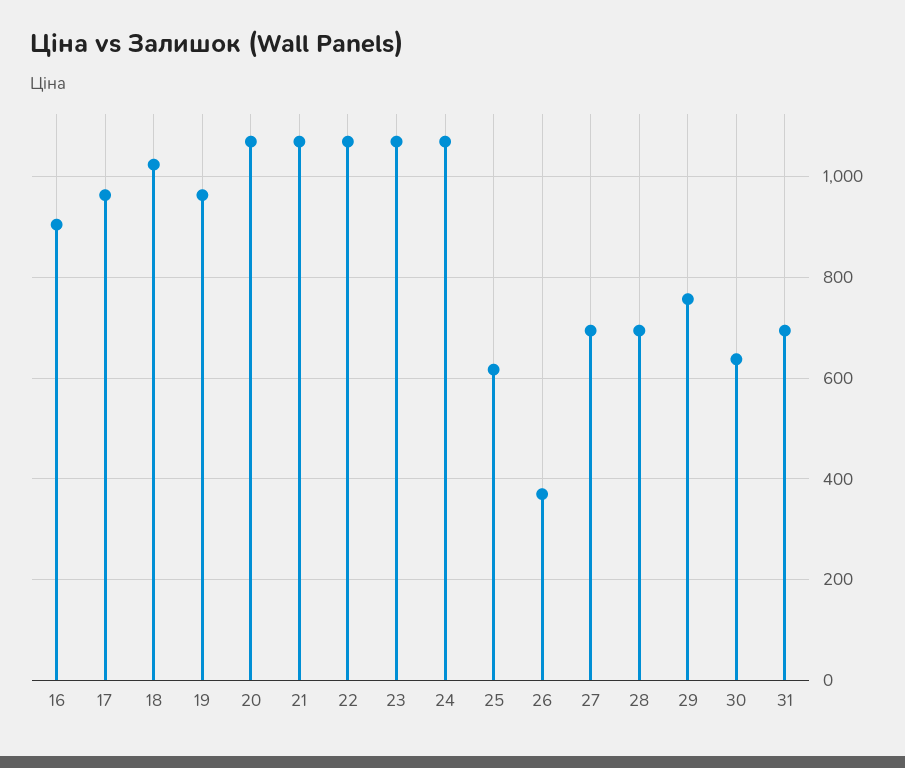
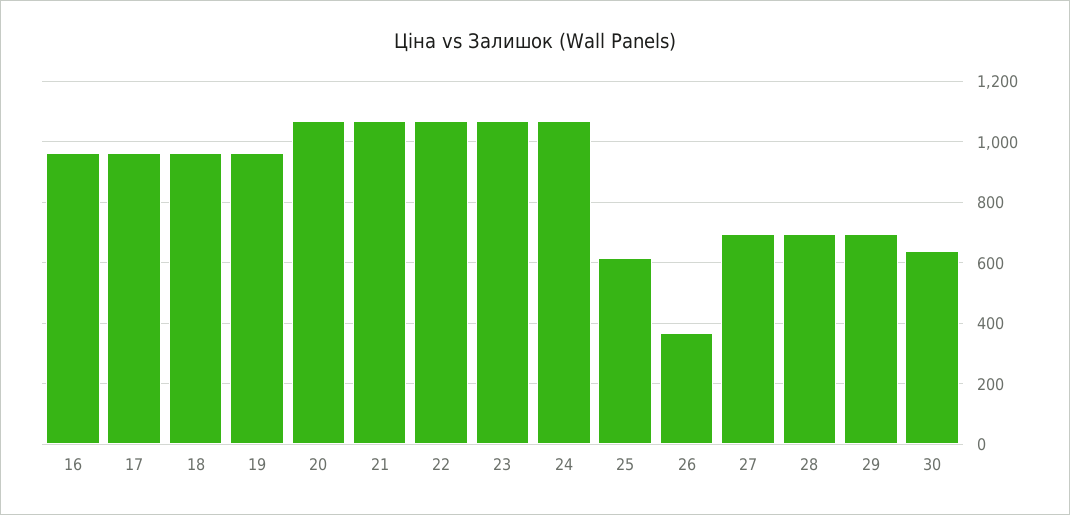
16: 900 -> 960
18: 1020 -> 960
29: 760 -> 700
31: 700 -> none

